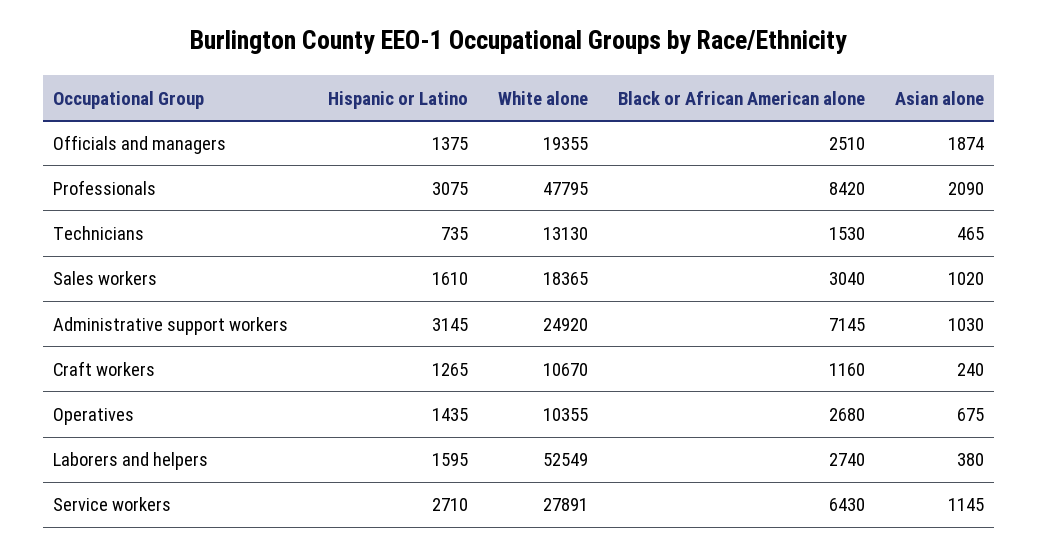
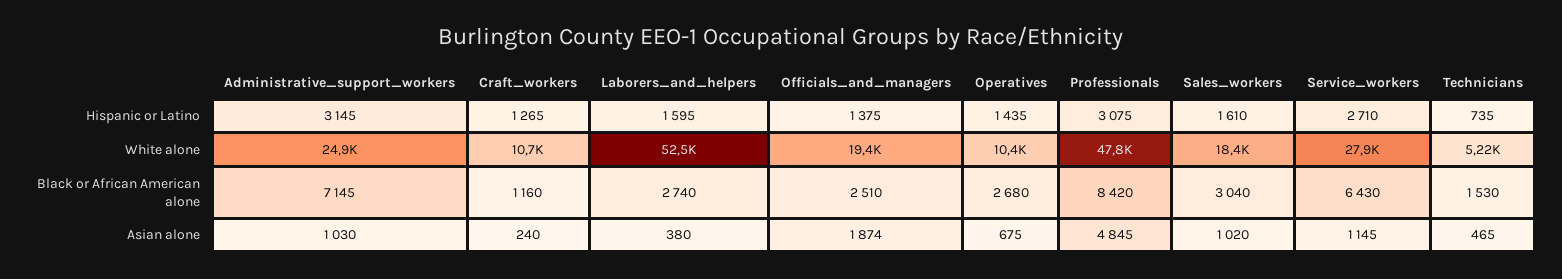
Asian alone, Professionals: 2090 -> 4845
White alone, Technicians: 13130 -> 5220

